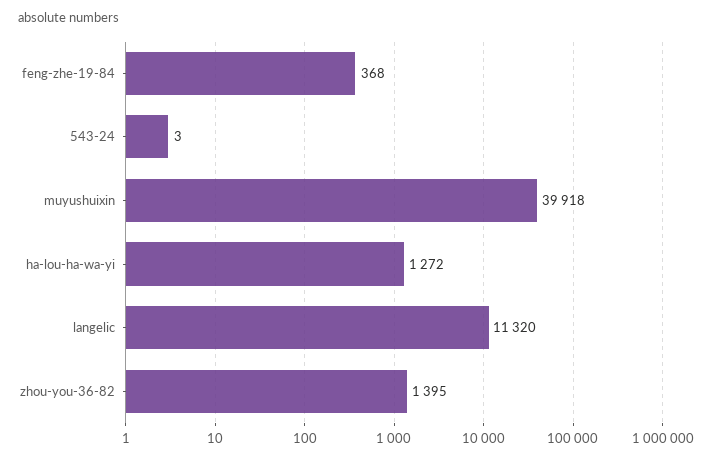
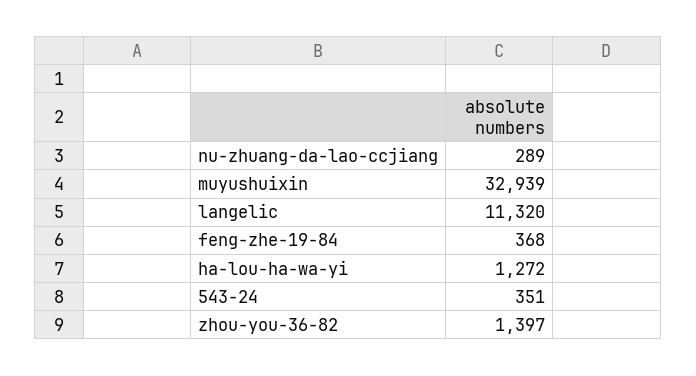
543-24: 3 -> 351
muyushuixin: 39918 -> 32939
zhou-you-36-82: 1395 -> 1397
nu-zhuang-da-lao-ccjiang: none -> 289

